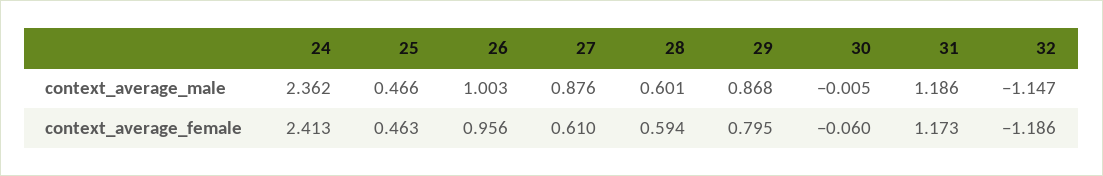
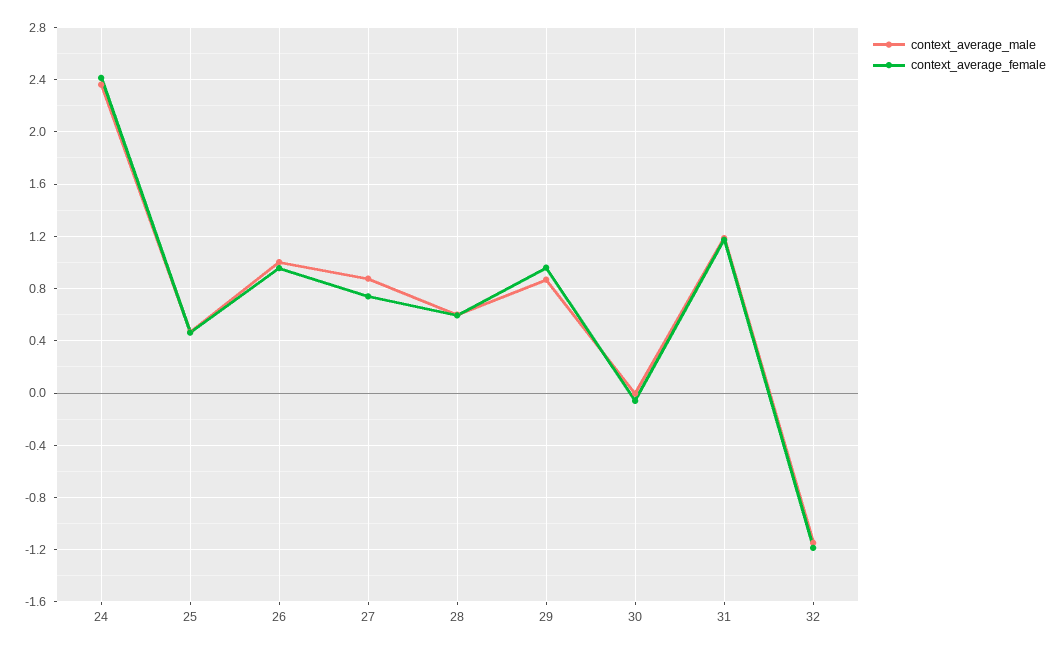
context_average_female, 27: 0.61 -> 0.75
context_average_female, 29: 0.795 -> 0.95

